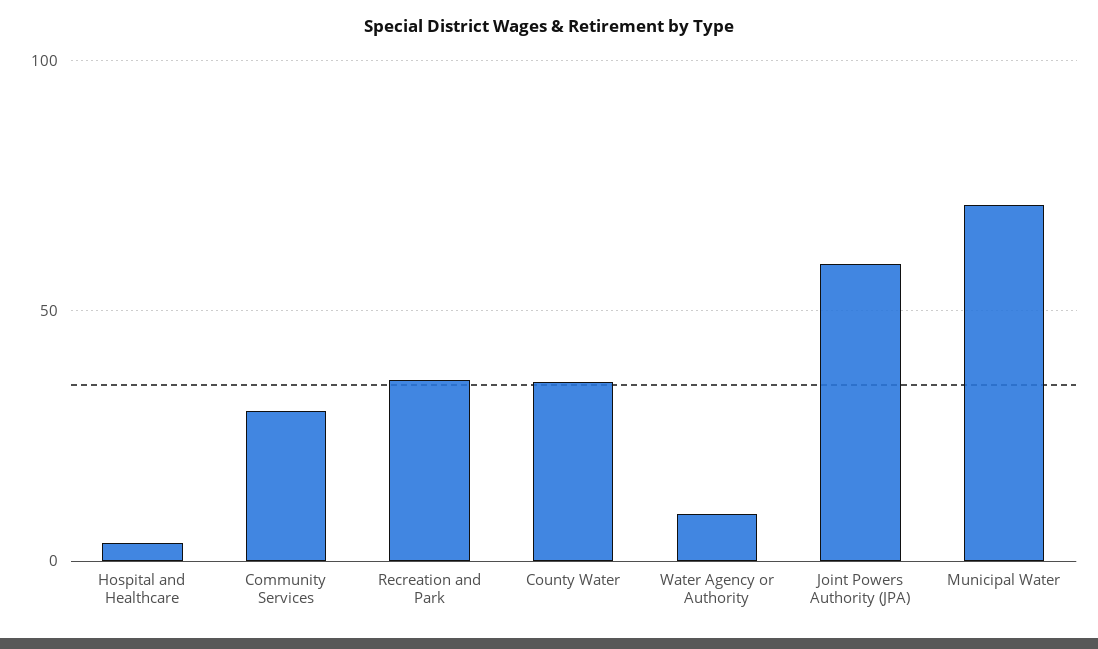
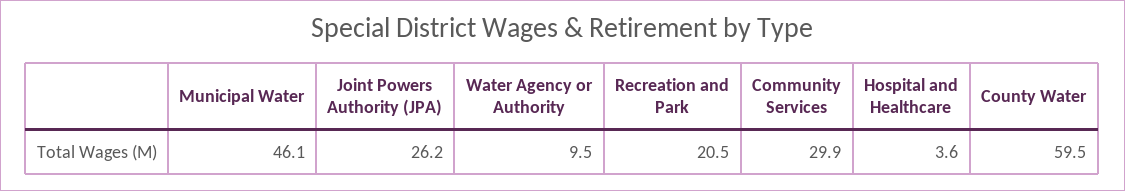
Recreation and Park: 35 -> 20.5
County Water: 35 -> 59.5
Joint Powers Authority (JPA): 60 -> 26.2
Municipal Water: 70 -> 46.1

